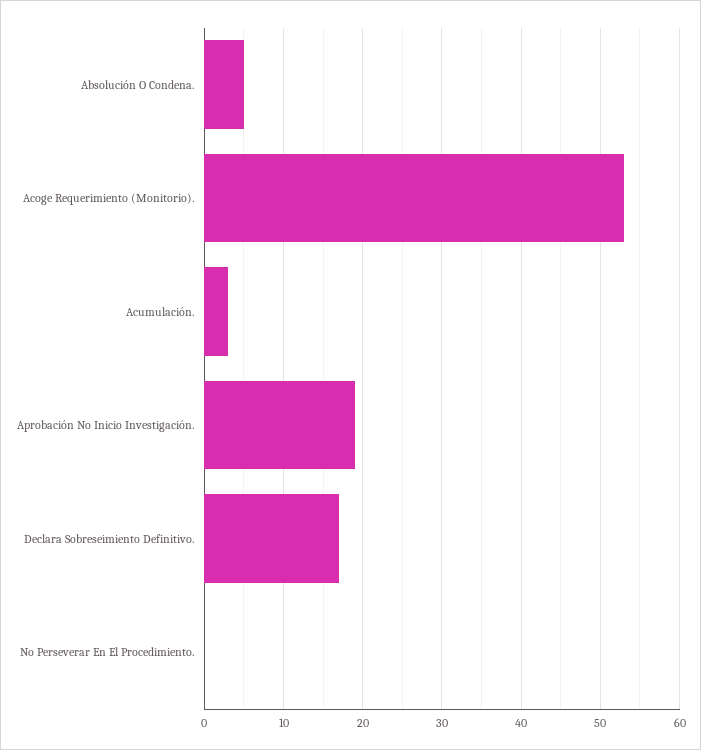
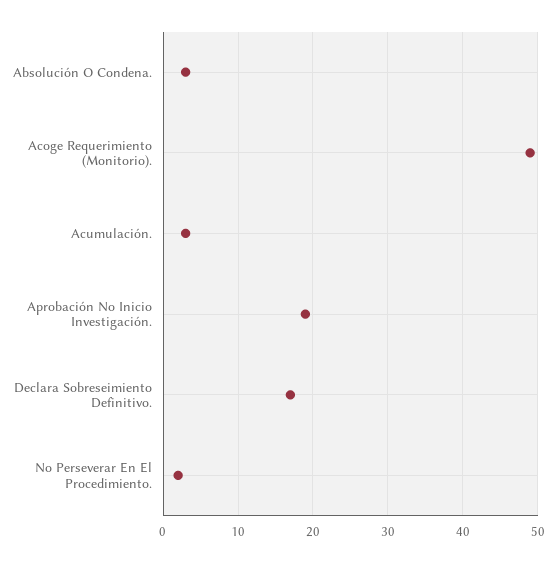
Absolución O Condena.: 5 -> 3
Acoge Requerimiento (Monitorio).: 53 -> 49
No Perseverar En El Procedimiento.: 0 -> 2

